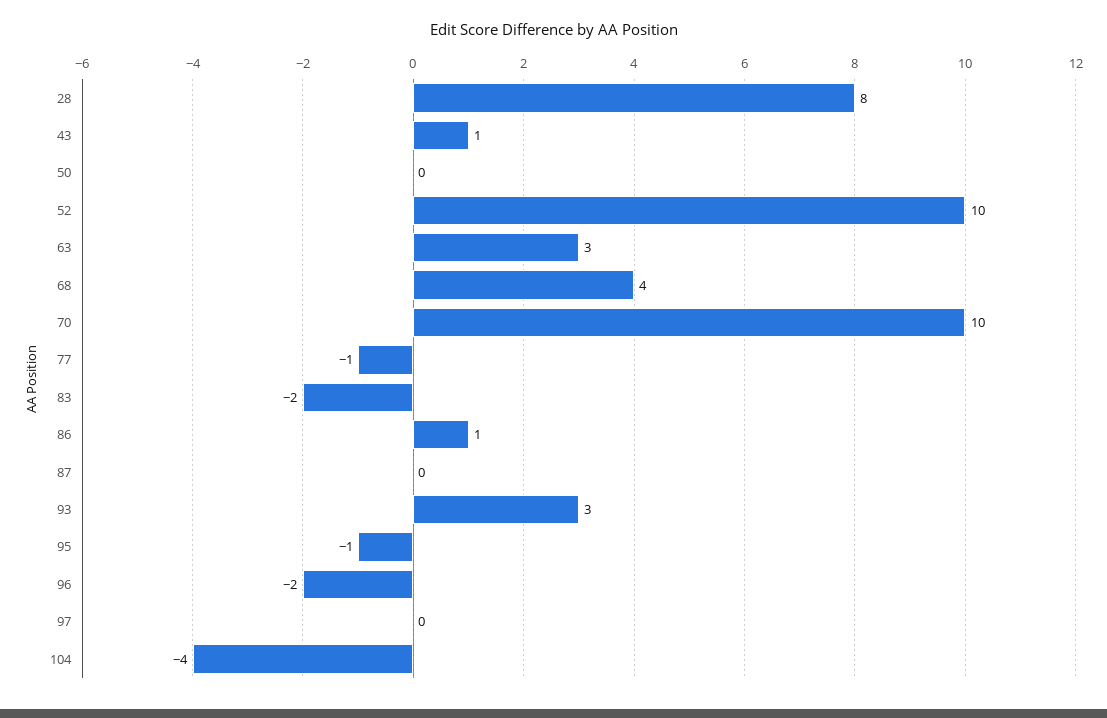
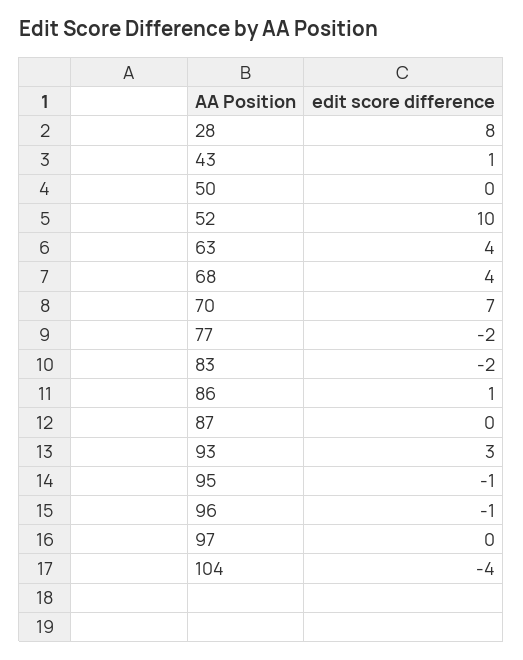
63: 3 -> 4
70: 10 -> 7
77: -1 -> -2
96: -2 -> -1

